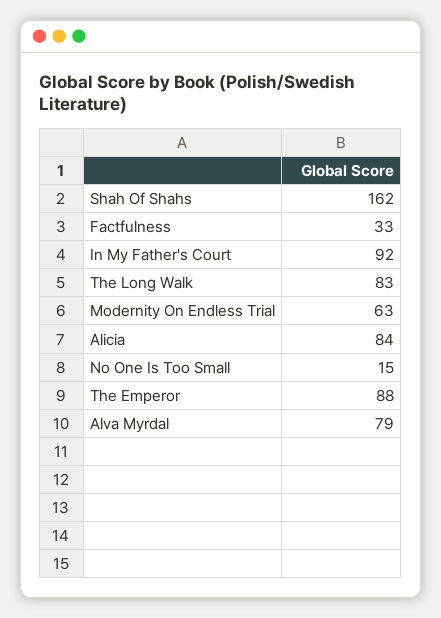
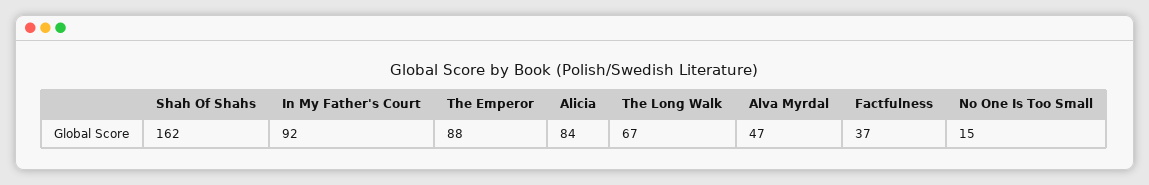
Factfulness: 33 -> 37
The Long Walk: 83 -> 67
Modernity On Endless Trial: 63 -> none
Alva Myrdal: 79 -> 47

